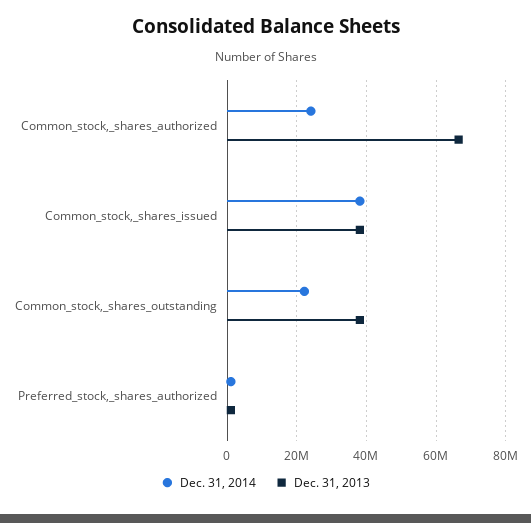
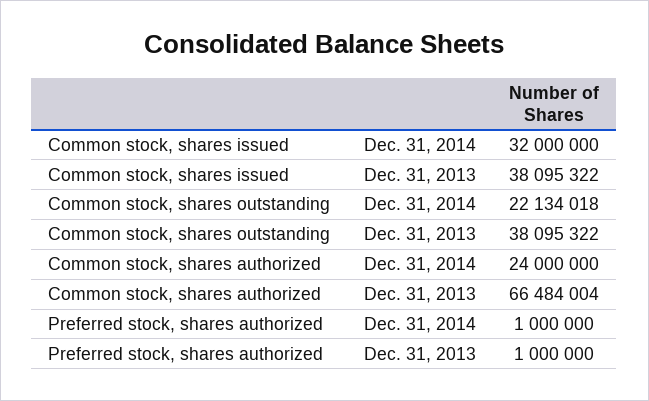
Dec. 31, 2014, Common_stock,_shares_issued: 38000000 -> 32000000

